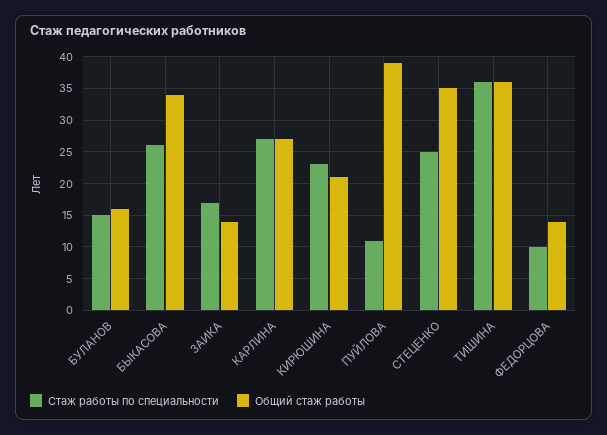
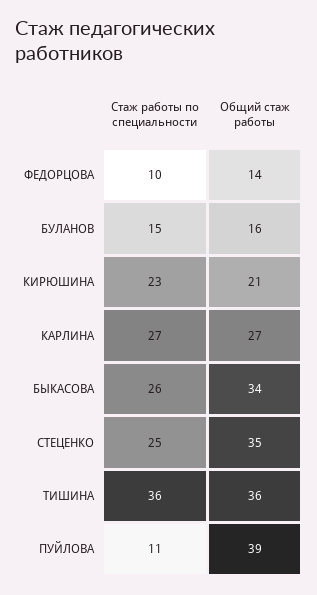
Стаж работы по специальности, ЗАИКА: 17 -> none
Общий стаж работы, ЗАИКА: 14 -> none

